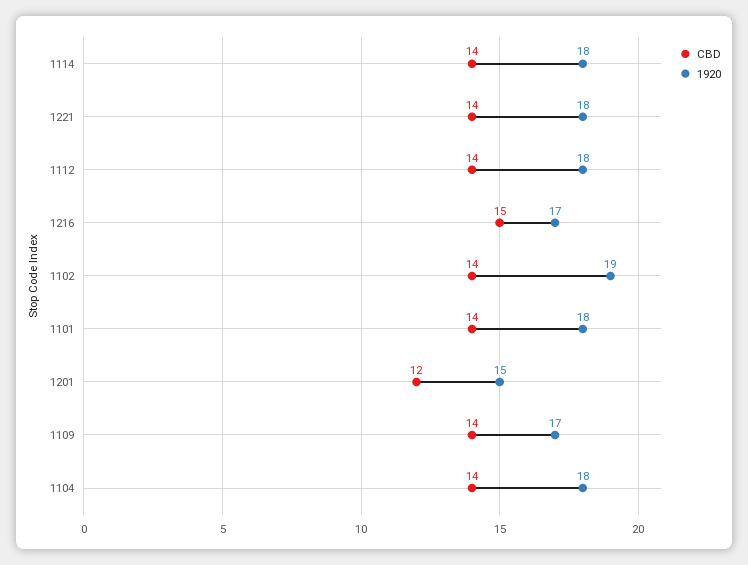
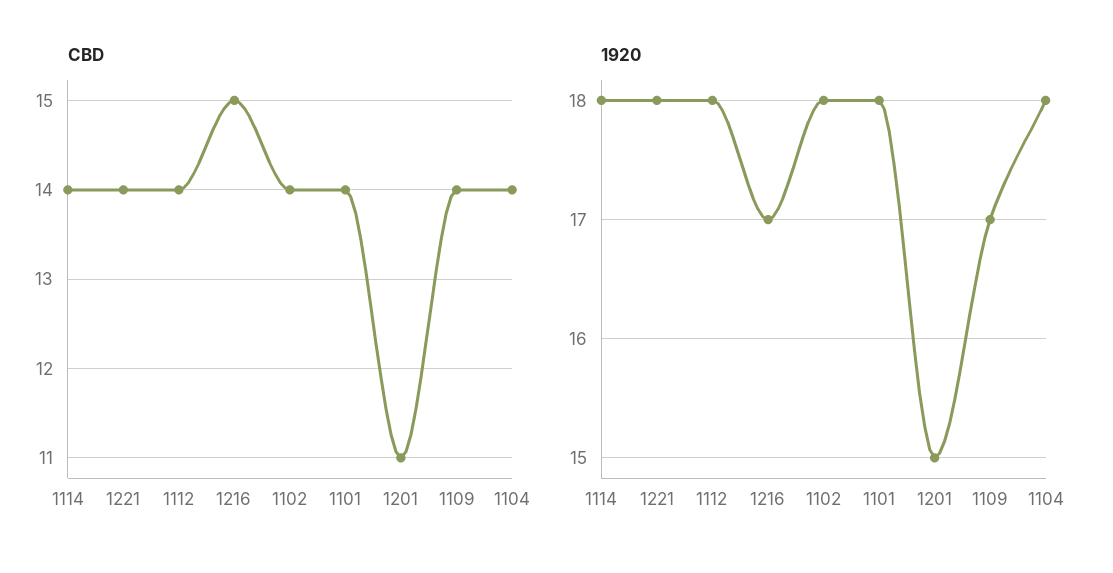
1920, 1102: 19 -> 18
CBD, 1201: 12 -> 11

